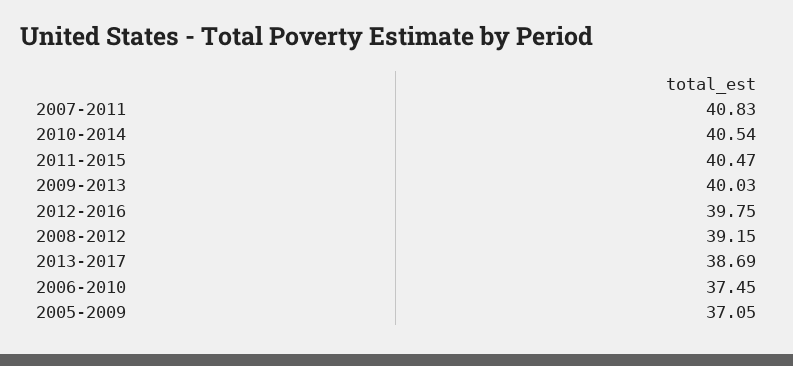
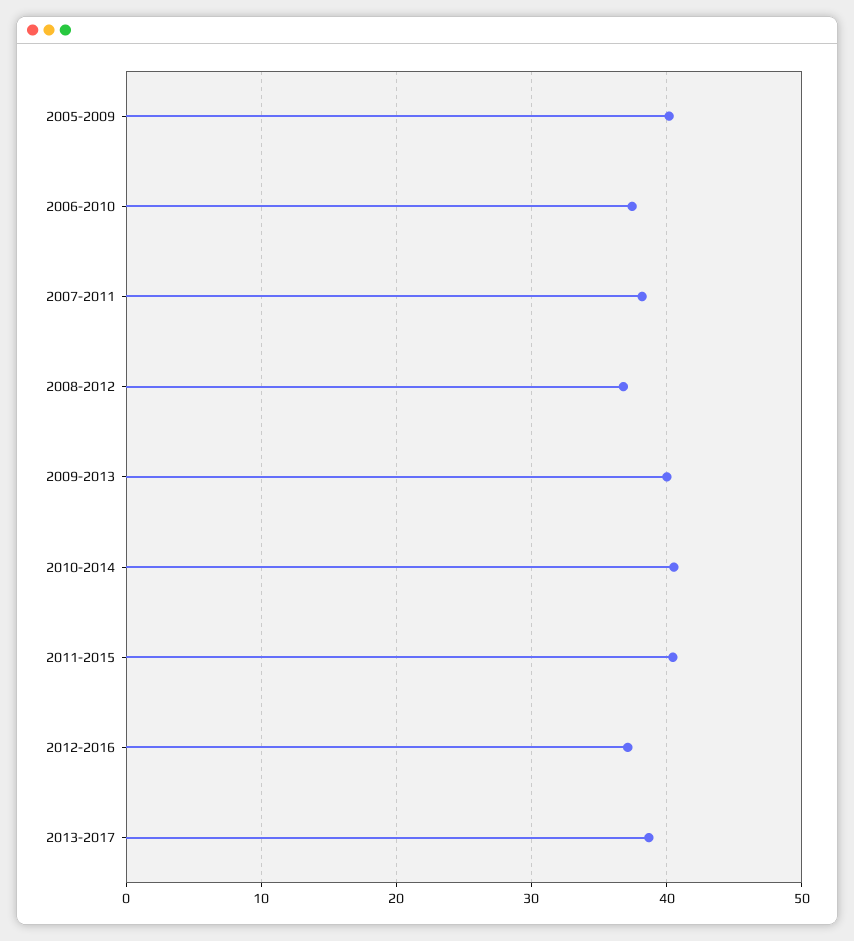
2007-2011: 40.83 -> 38
2012-2016: 39.75 -> 37
2008-2012: 39.15 -> 37
2005-2009: 37.05 -> 40

